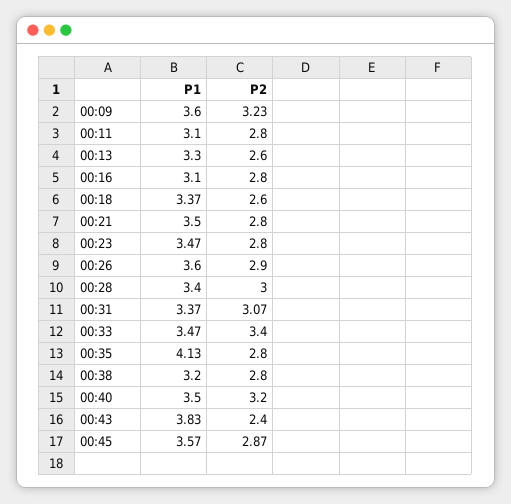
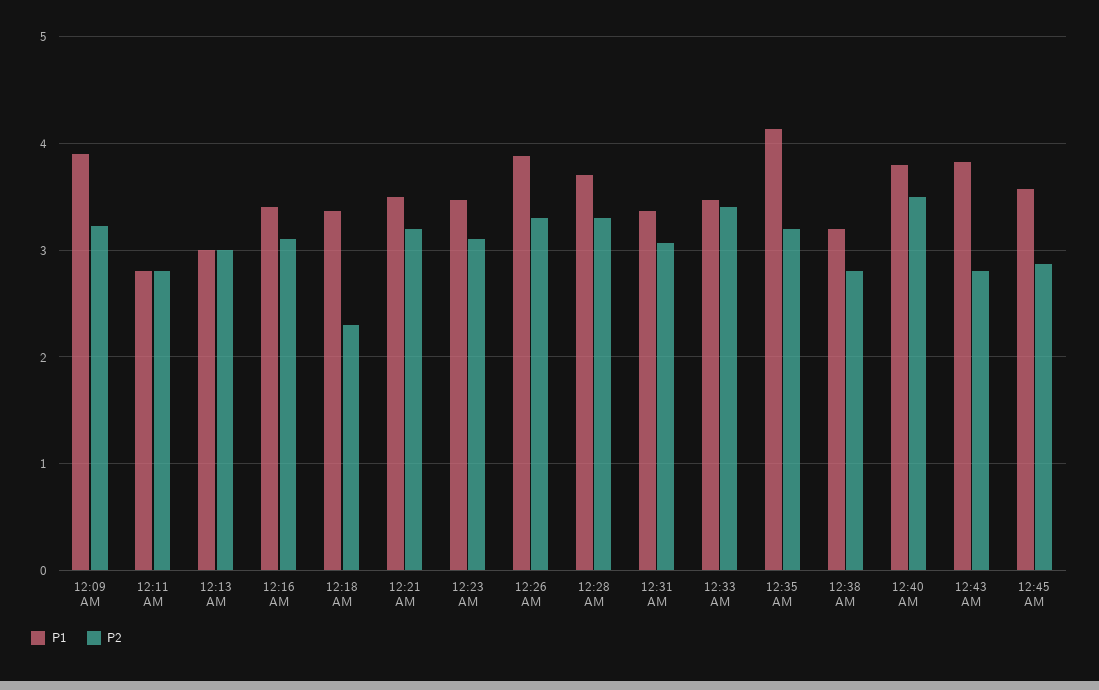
P1, 00:09: 3.6 -> 3.9
P1, 00:11: 3.1 -> 2.8
P1, 00:13: 3.3 -> 3
P2, 00:13: 2.6 -> 3
P1, 00:16: 3.1 -> 3.4
P2, 00:16: 2.8 -> 3.1
P2, 00:18: 2.6 -> 2.3
P2, 00:21: 2.8 -> 3.2
P2, 00:23: 2.8 -> 3.1
P1, 00:26: 3.6 -> 3.9
P2, 00:26: 2.9 -> 3.3
P1, 00:28: 3.4 -> 3.7
P2, 00:28: 3 -> 3.3
P2, 00:35: 2.8 -> 3.2
P1, 00:40: 3.5 -> 3.8
P2, 00:40: 3.2 -> 3.5
P2, 00:43: 2.4 -> 2.8

